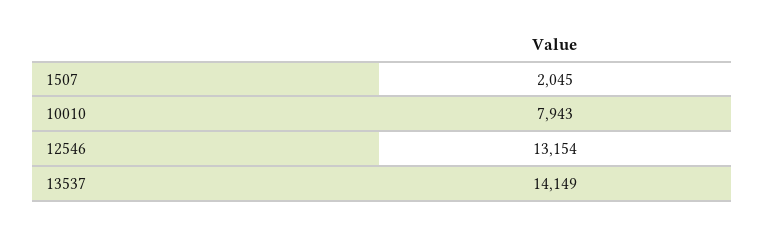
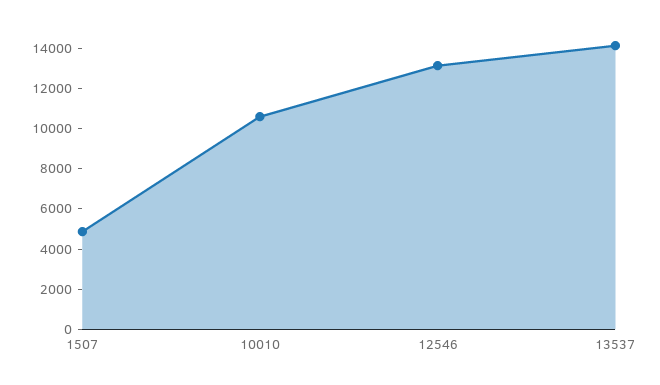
1507: 2045 -> 5000
10010: 7943 -> 10500

